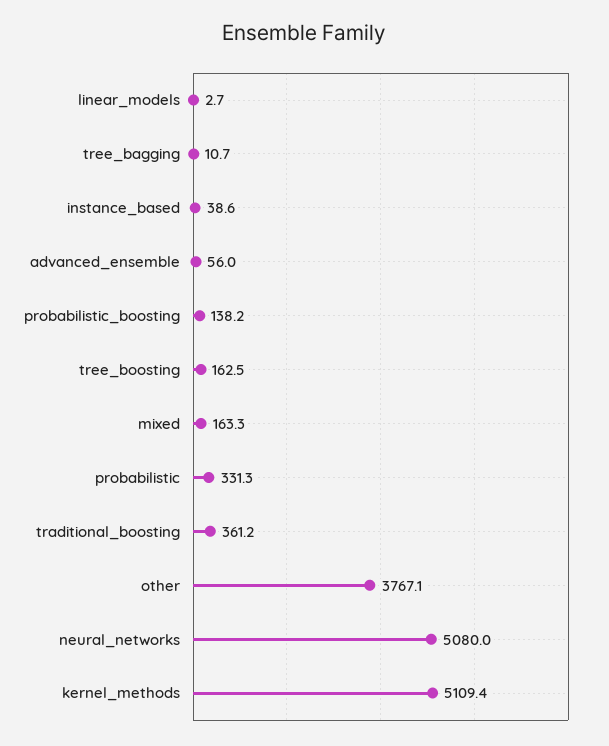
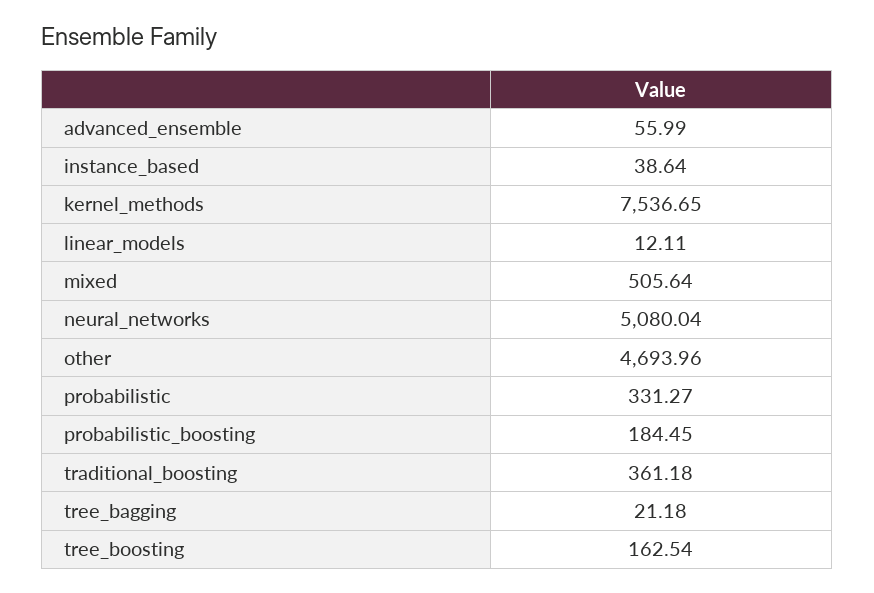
linear_models: 2.7 -> 12.11
tree_bagging: 10.7 -> 21.18
probabilistic_boosting: 138.2 -> 184.45
mixed: 163.3 -> 505.64
other: 3767.1 -> 4693.96
kernel_methods: 5109.4 -> 7536.65

